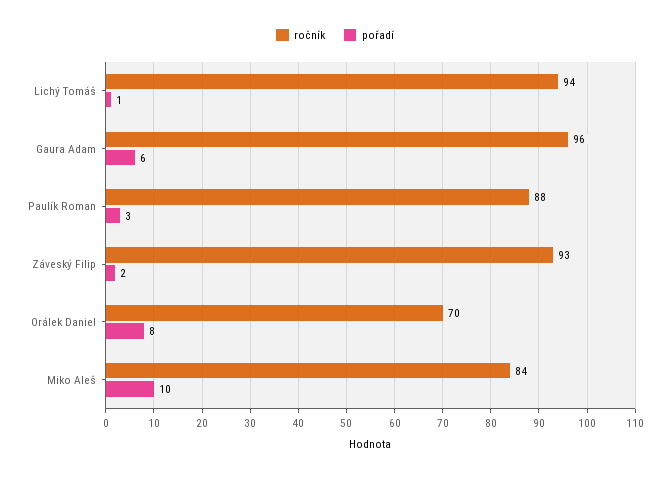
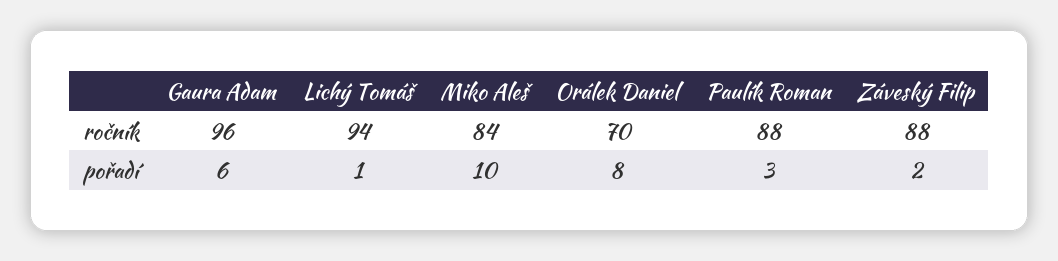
ročník, Záveský Filip: 93 -> 88

